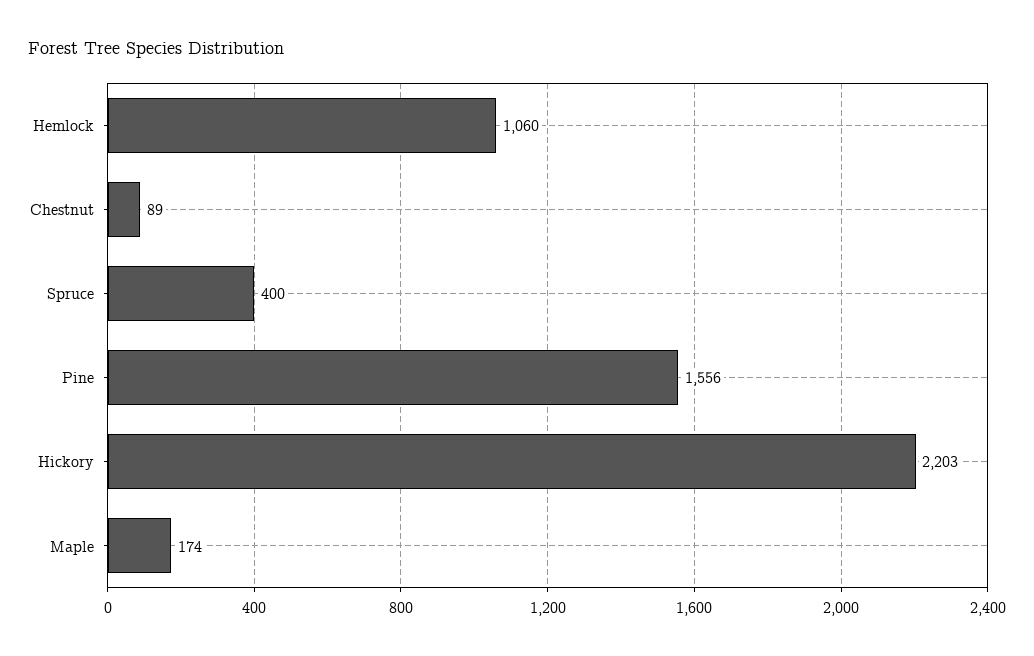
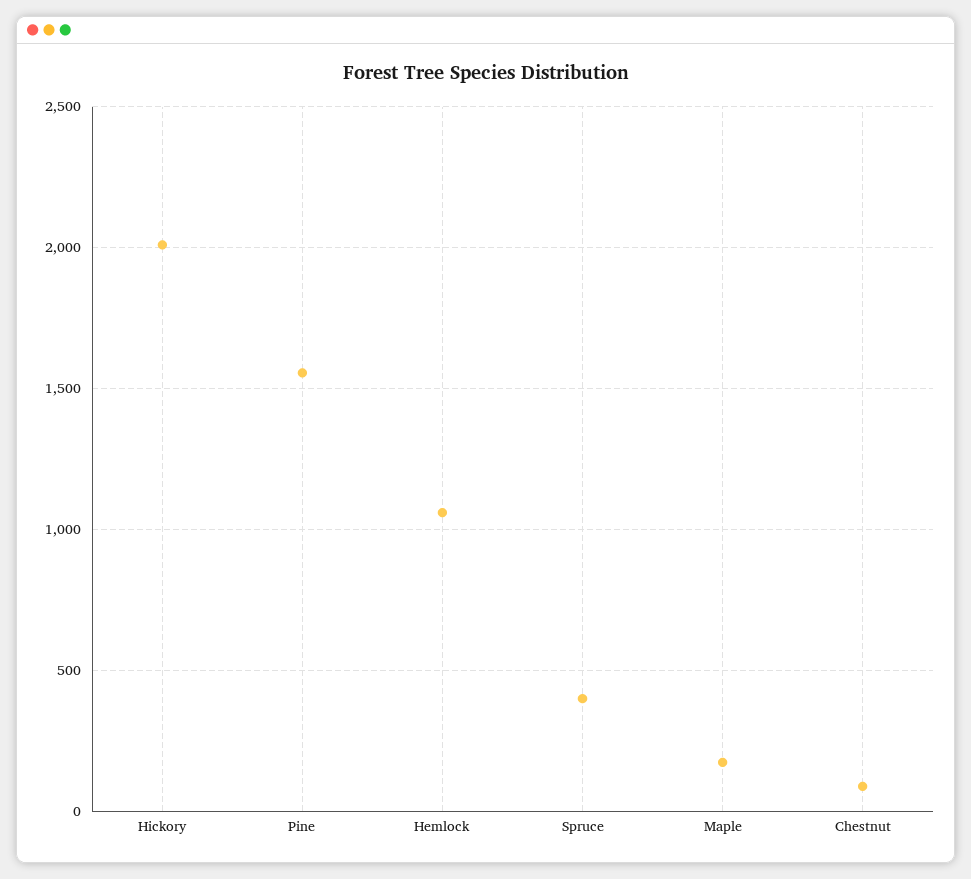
Hickory: 2203 -> 2000

